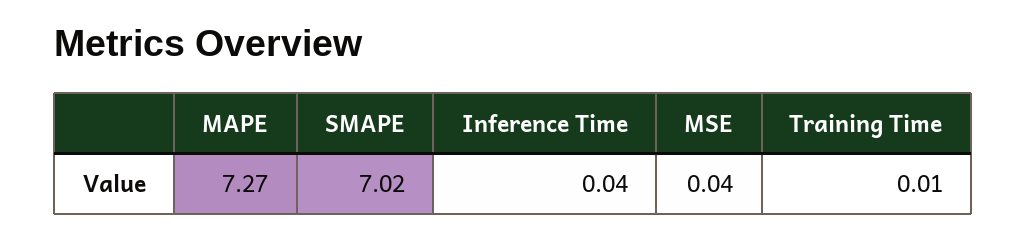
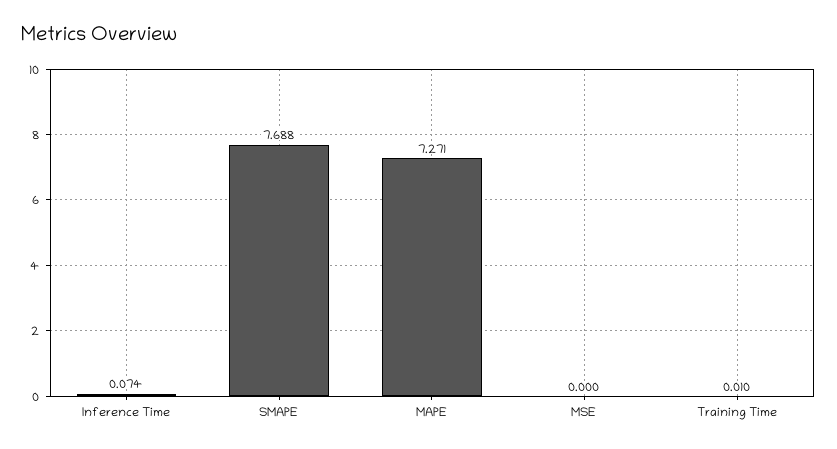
SMAPE: 7.02 -> 7.688
Inference Time: 0.04 -> 0.074
MSE: 0.04 -> 0

